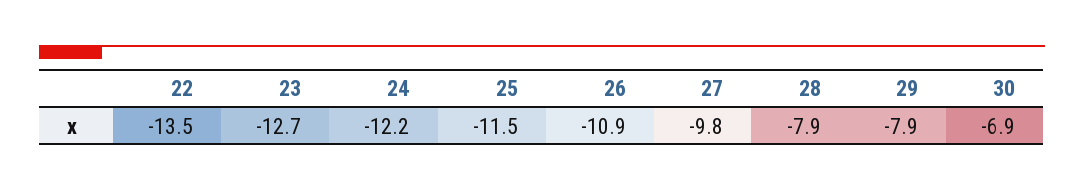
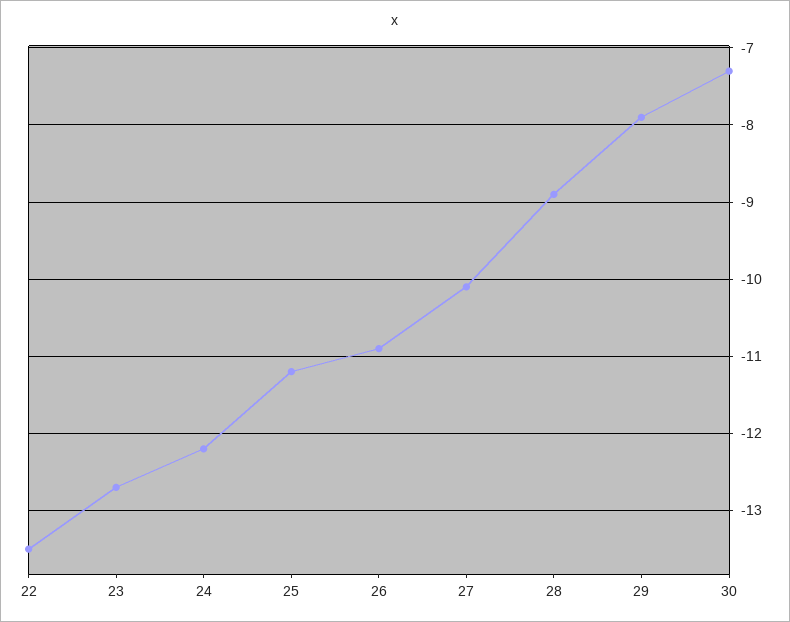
25: -11.5 -> -11.2
27: -9.8 -> -10.1
28: -7.9 -> -8.9
30: -6.9 -> -7.3

